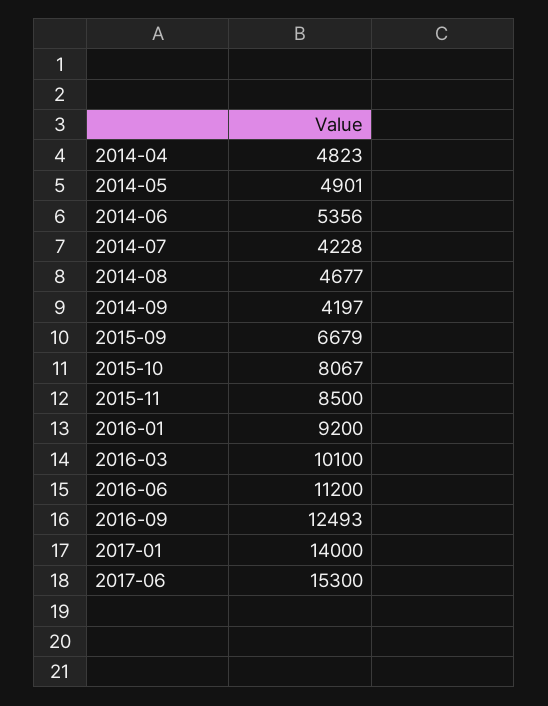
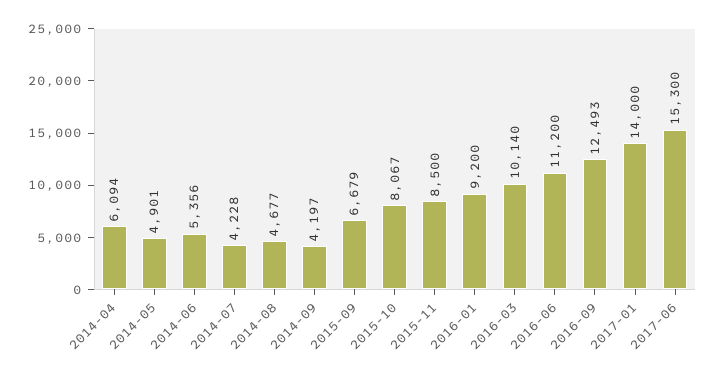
2014-04: 4823 -> 6094
2016-03: 10100 -> 10140

